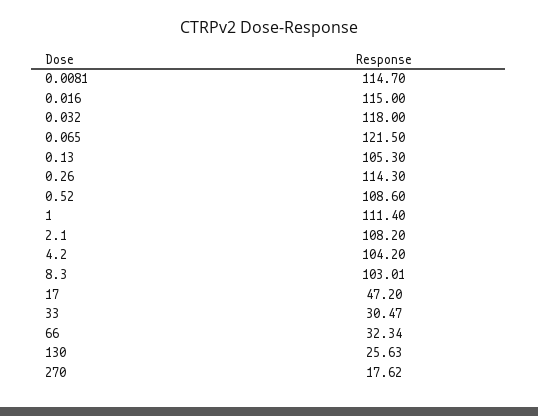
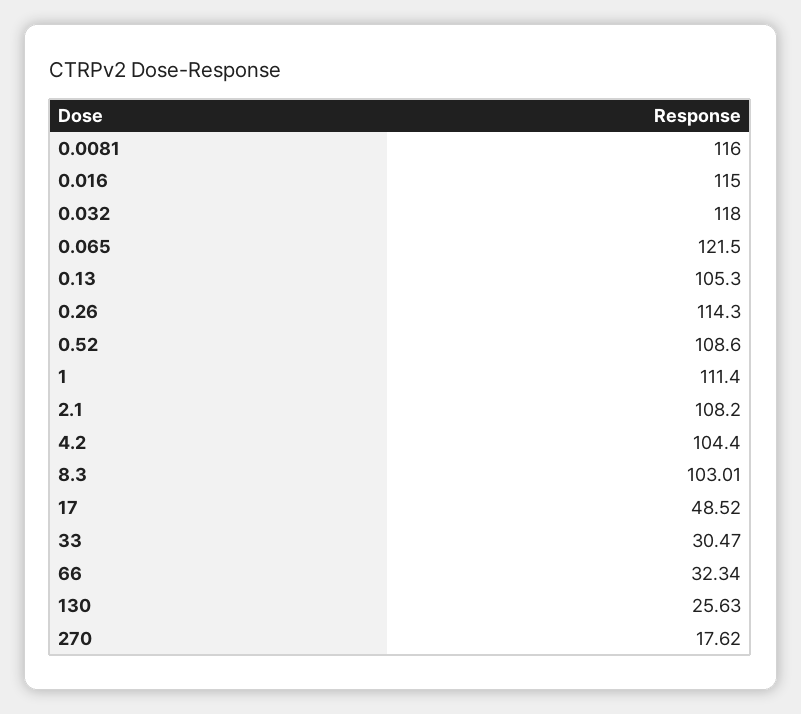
0.0081: 114.7 -> 116
4.2: 104.2 -> 104.4
17: 47.2 -> 48.52

